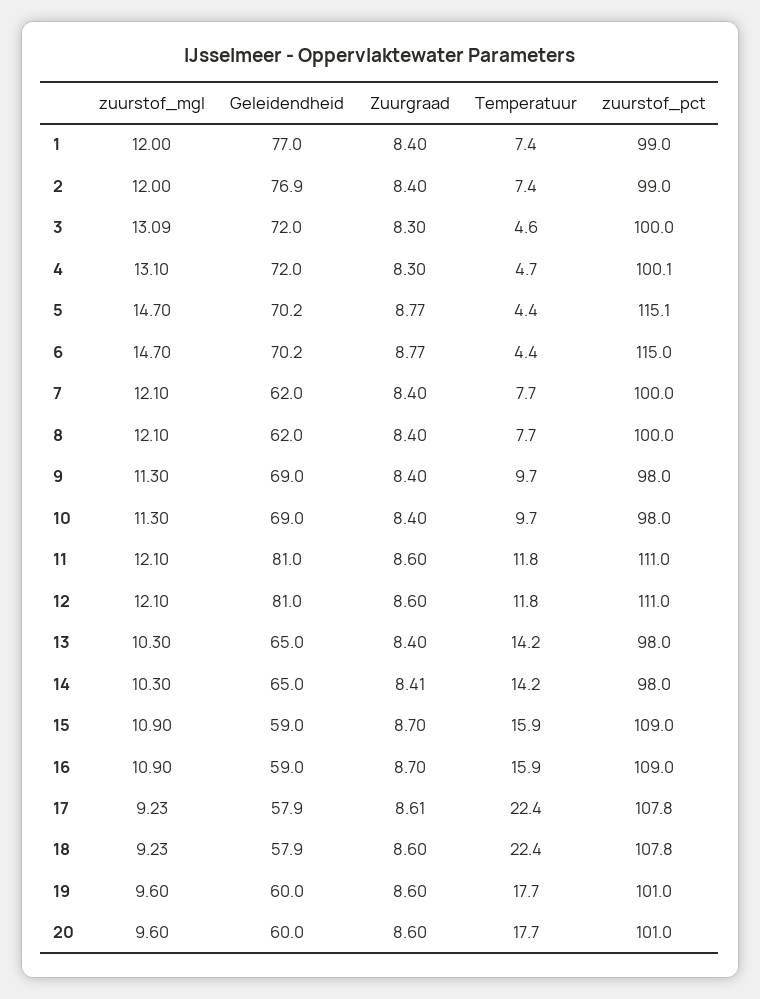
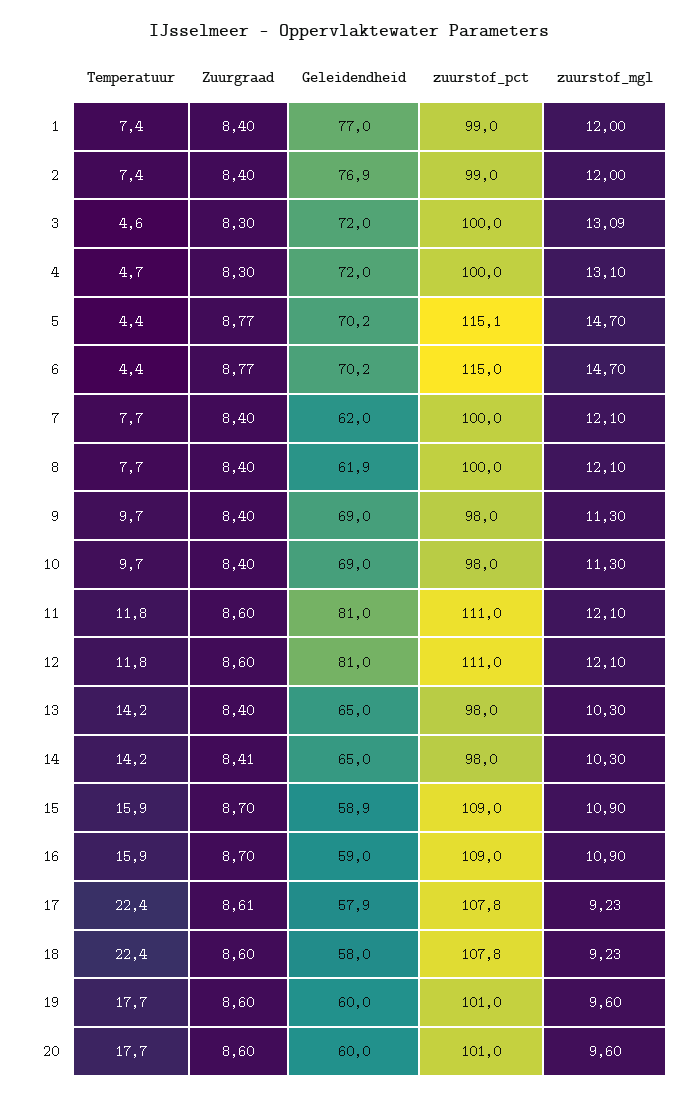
zuurstof_pct, 4: 100.1 -> 100
Geleidendheid, 8: 62 -> 61.9
Geleidendheid, 15: 59 -> 58.9
Geleidendheid, 18: 57.9 -> 58

